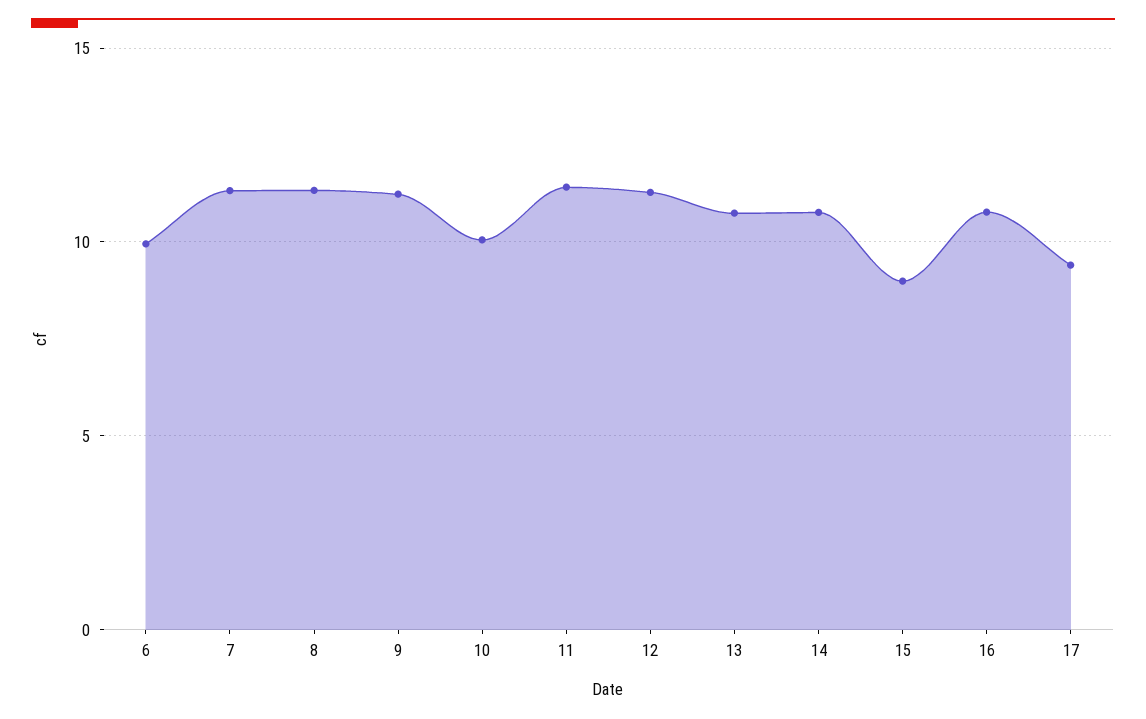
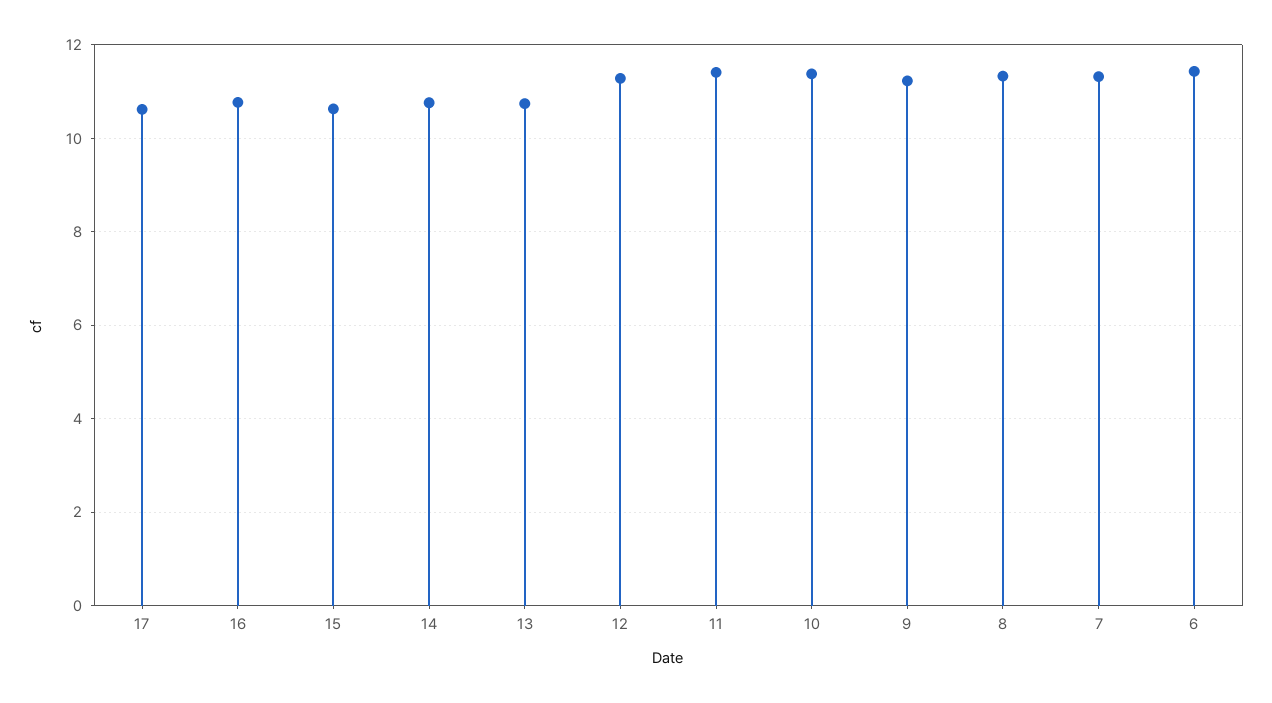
6: 10 -> 11.4
10: 10 -> 11.4
15: 9 -> 10.6
17: 9.5 -> 10.6

